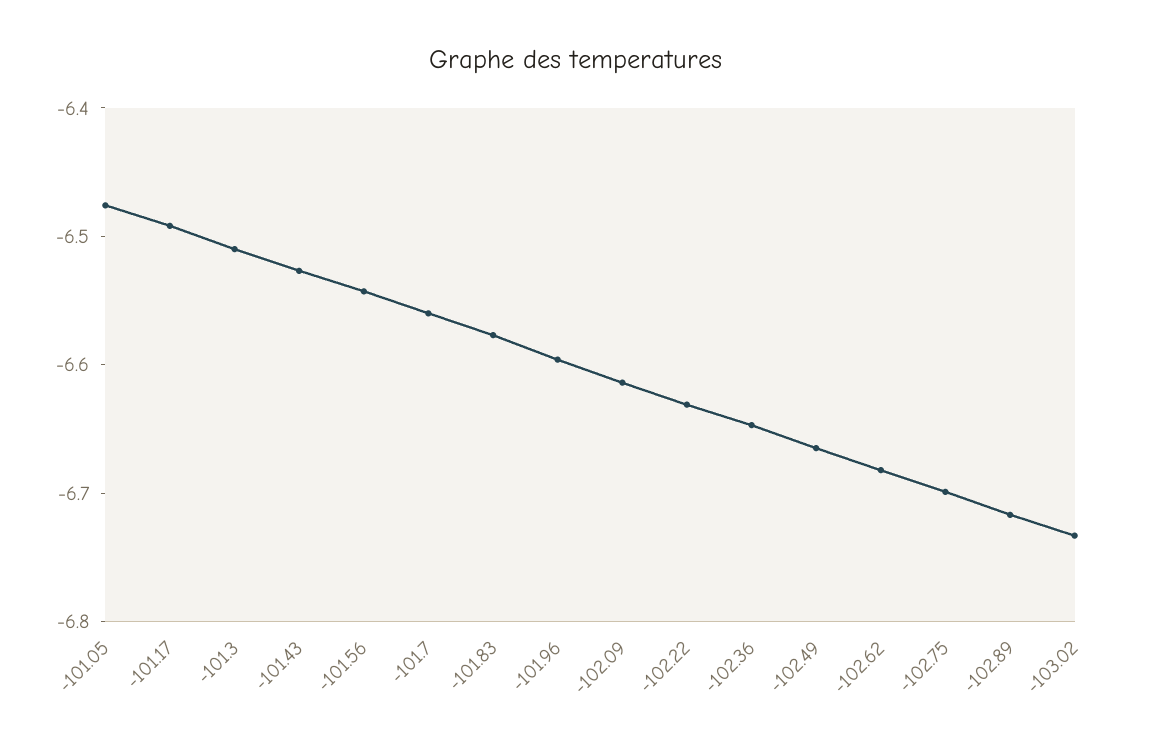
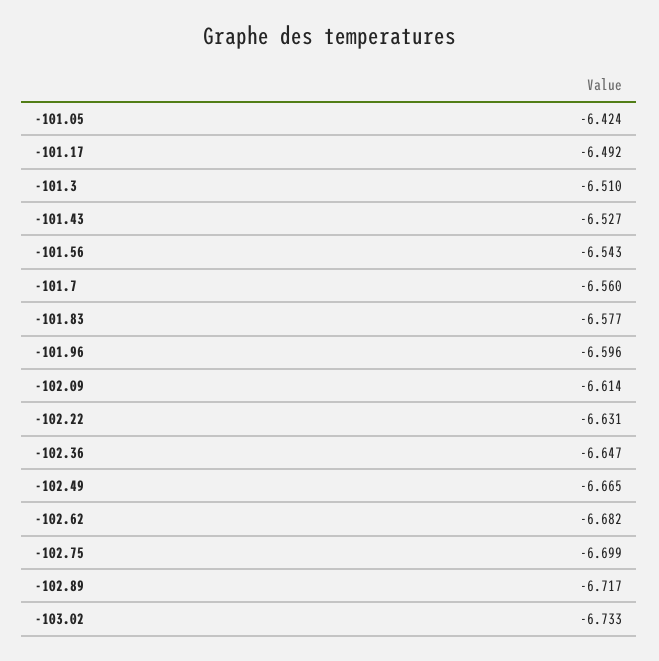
-101.05: -6.48 -> -6.424

